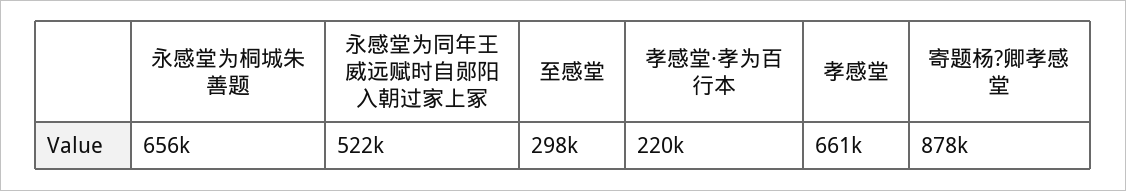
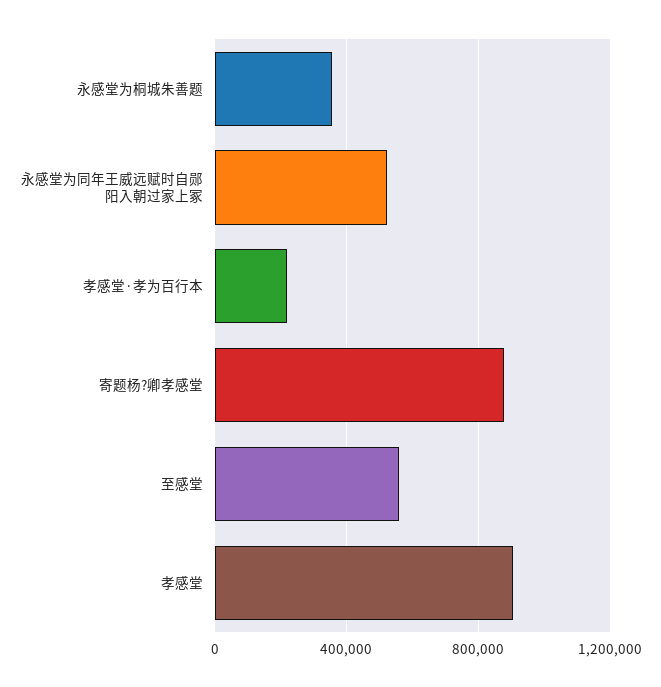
永感堂为桐城朱善题: 656000 -> 350000
至感堂: 298000 -> 550000
孝感堂: 661000 -> 900000

